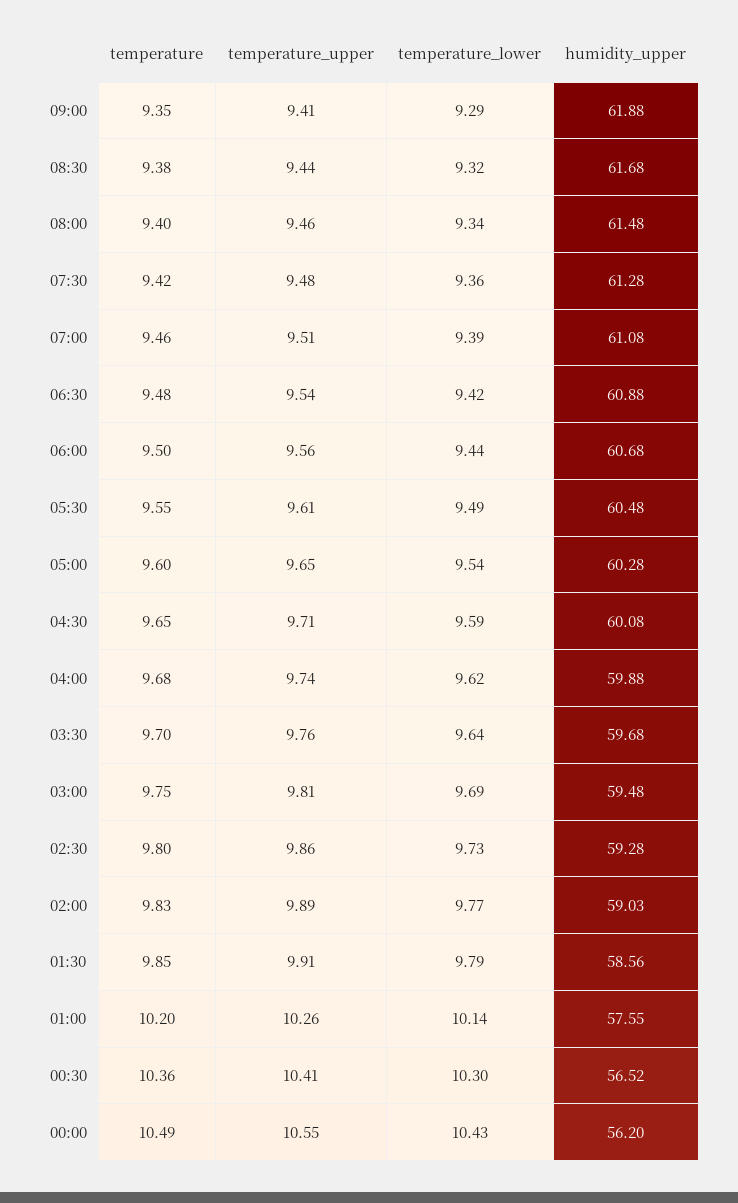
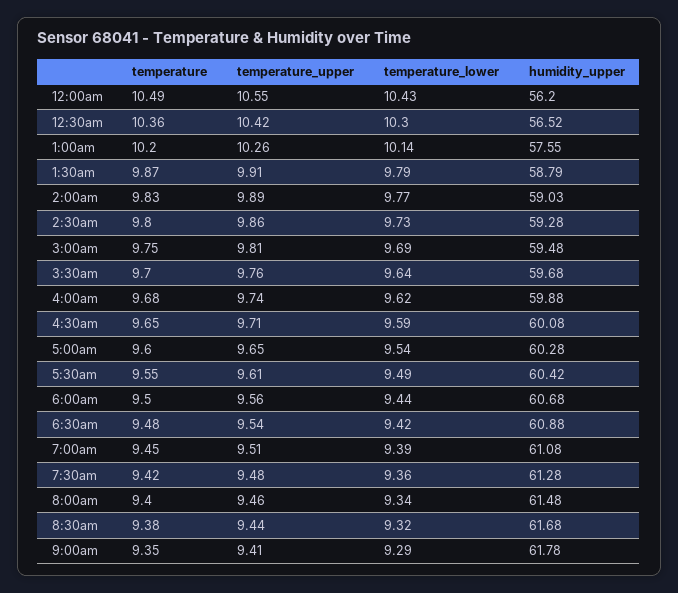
humidity_upper, 09:00: 61.88 -> 61.78
temperature, 07:00: 9.46 -> 9.45
humidity_upper, 05:30: 60.48 -> 60.42
temperature, 01:30: 9.85 -> 9.87
humidity_upper, 01:30: 58.56 -> 58.79
temperature_upper, 00:30: 10.41 -> 10.42

